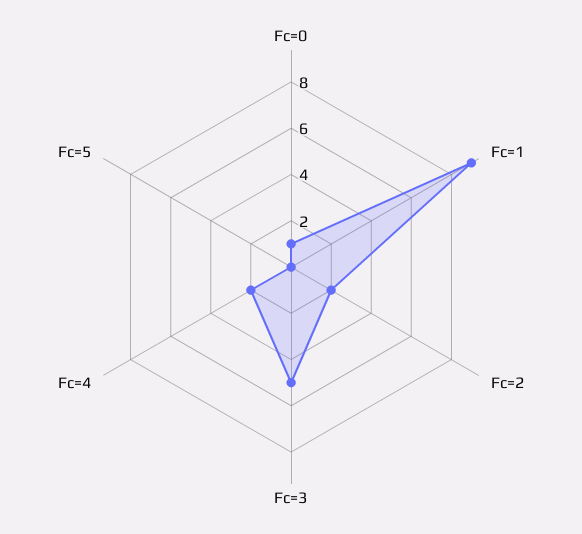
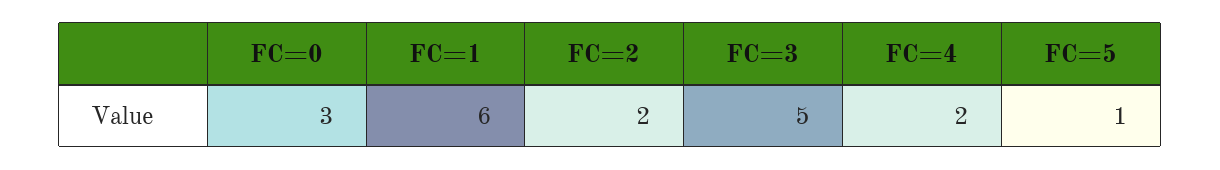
Fc=0: 1 -> 3
Fc=1: 9 -> 6
Fc=5: 0 -> 1

